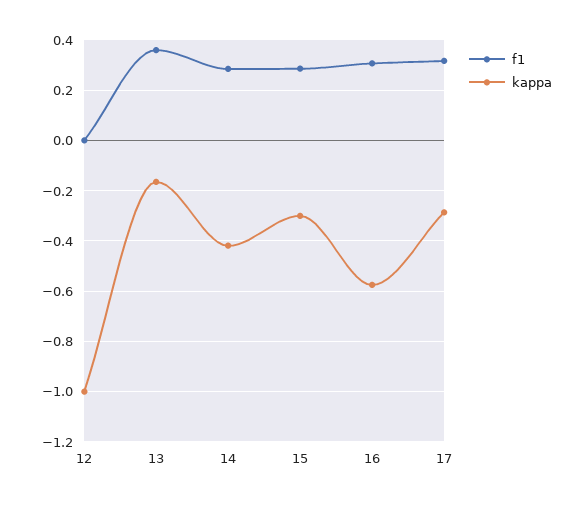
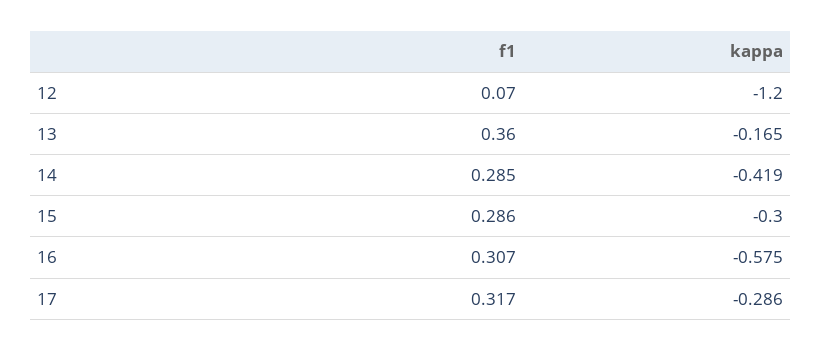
f1, 12: 0 -> 0.07
kappa, 12: -1 -> -1.2

